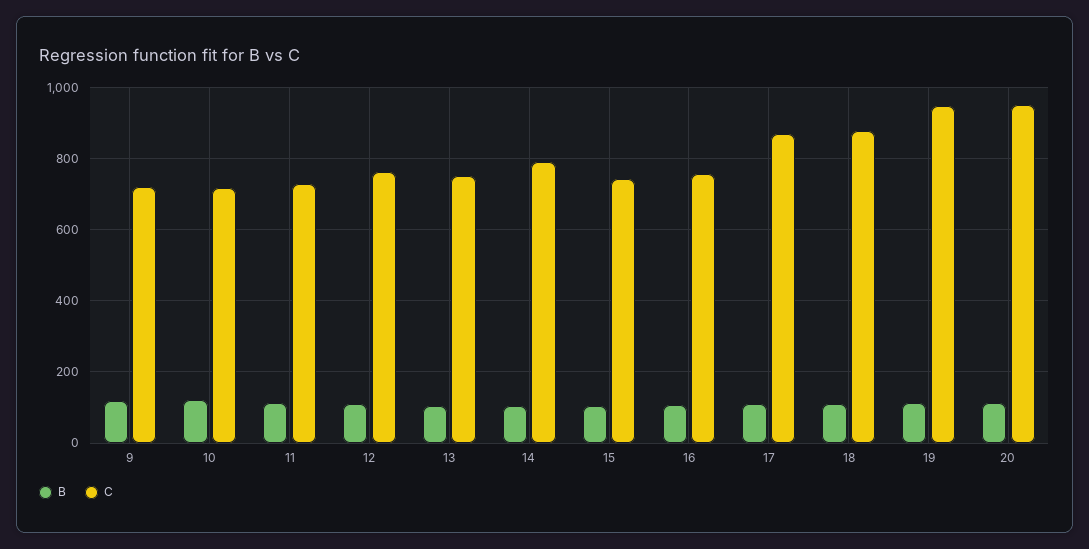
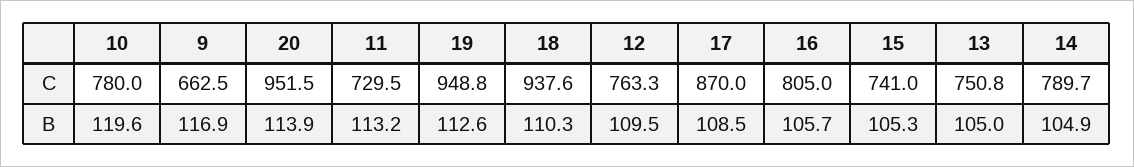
C, 9: 720 -> 662.5
C, 10: 720 -> 780
C, 16: 760 -> 805
C, 18: 880 -> 937.6

